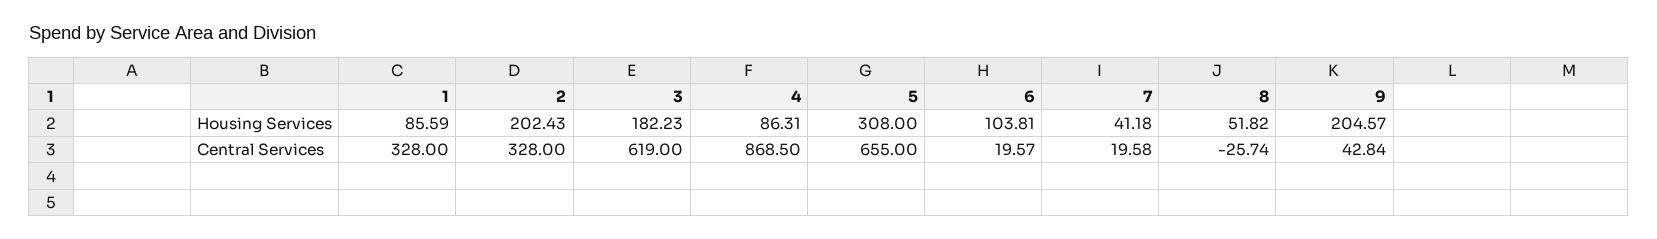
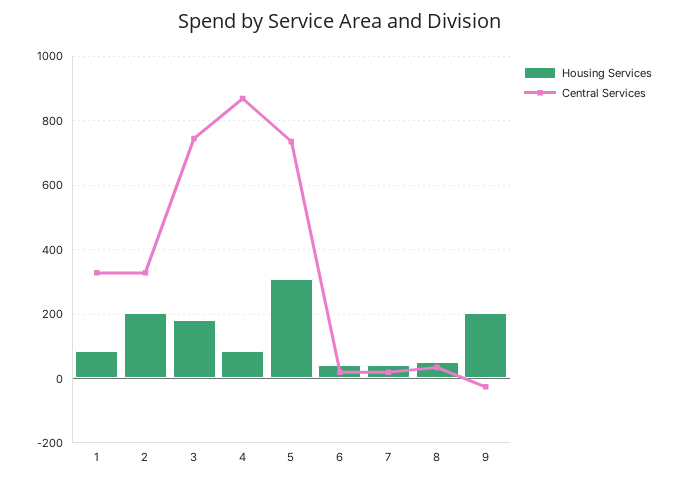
Housing Services, 6: 103.81 -> 40
Central Services, 3: 619 -> 740
Central Services, 5: 655 -> 740
Central Services, 8: -25.74 -> 40
Central Services, 9: 42.84 -> -20

